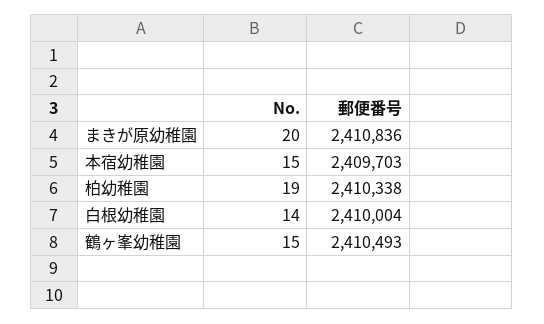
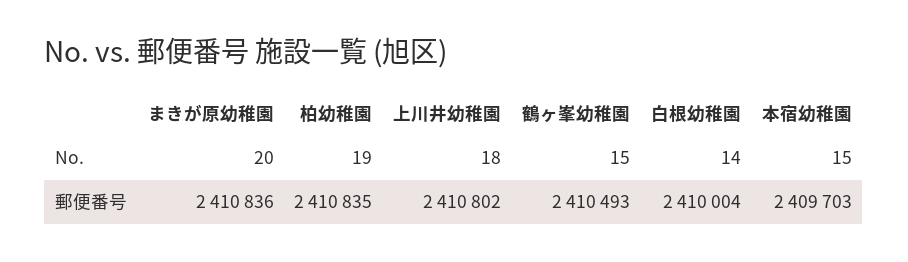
郵便番号, 柏幼稚園: 2410338 -> 2410835
No., 上川井幼稚園: none -> 18
郵便番号, 上川井幼稚園: none -> 2410802

